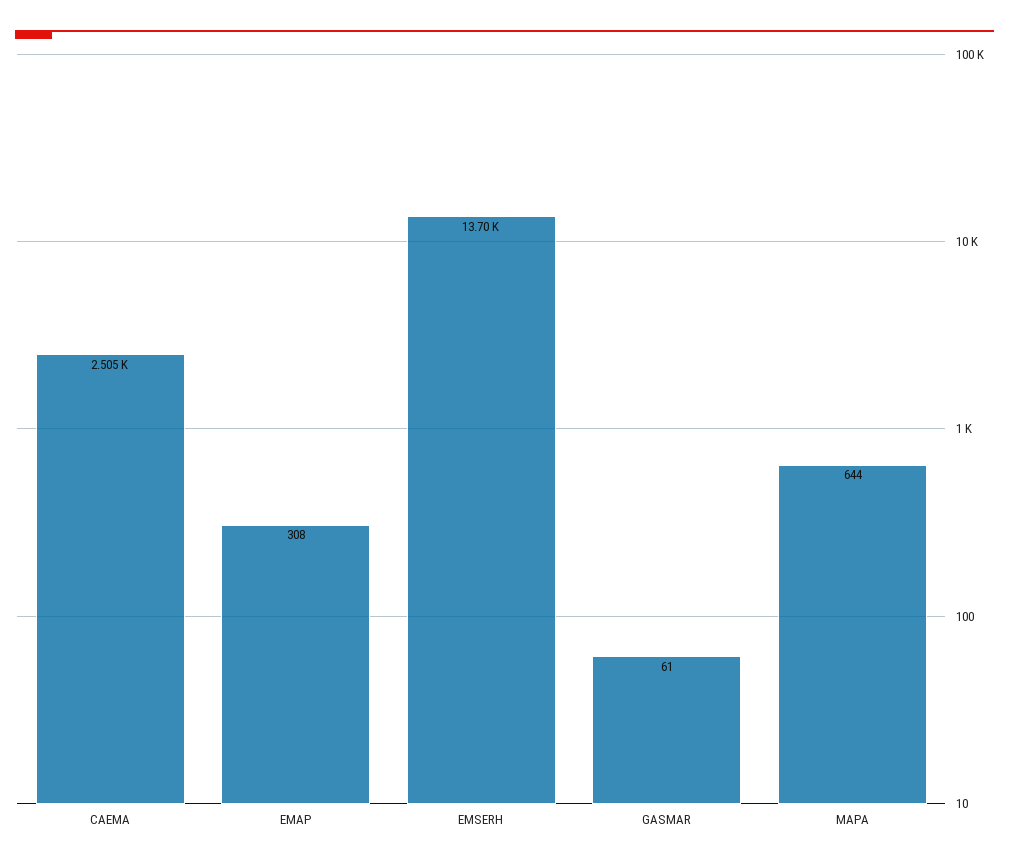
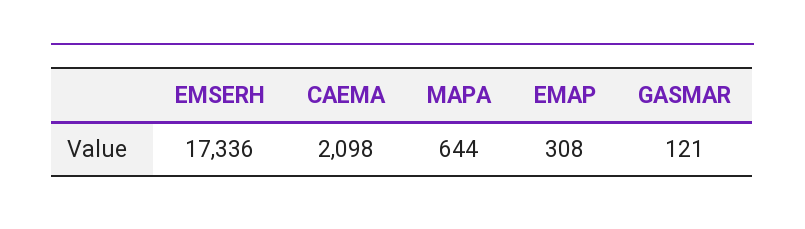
CAEMA: 2505 -> 2098
EMSERH: 13700 -> 17336
GASMAR: 61 -> 121

